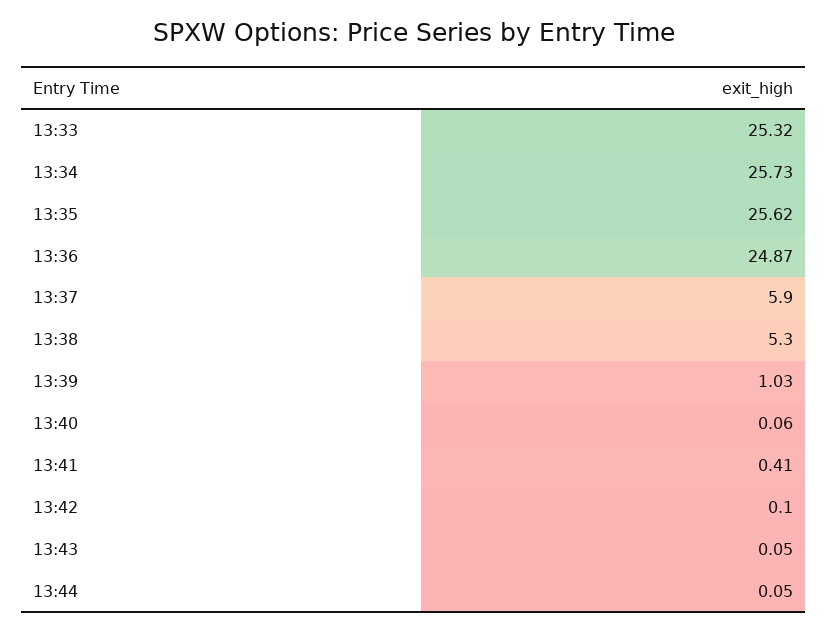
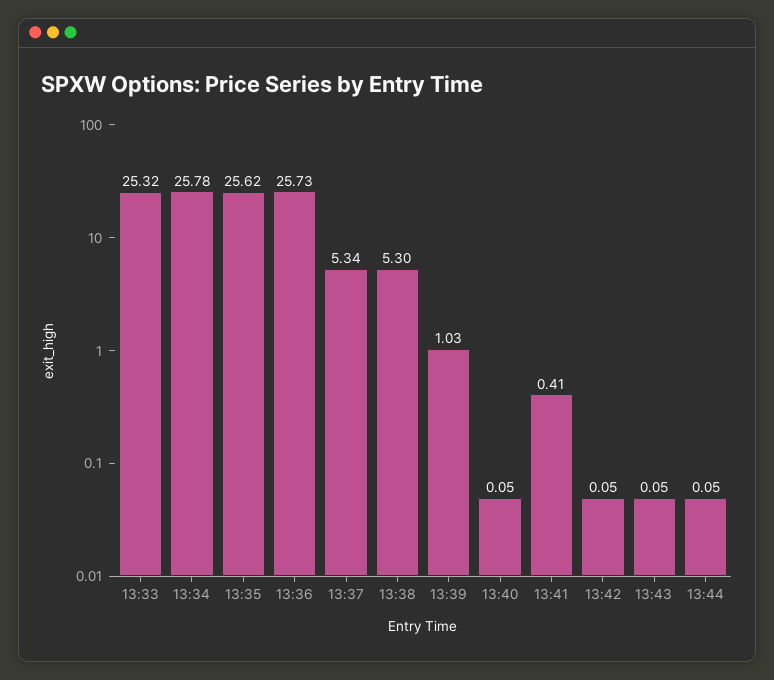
13:34: 25.73 -> 25.78
13:36: 24.87 -> 25.73
13:37: 5.9 -> 5.34
13:40: 0.06 -> 0.05
13:42: 0.1 -> 0.05

